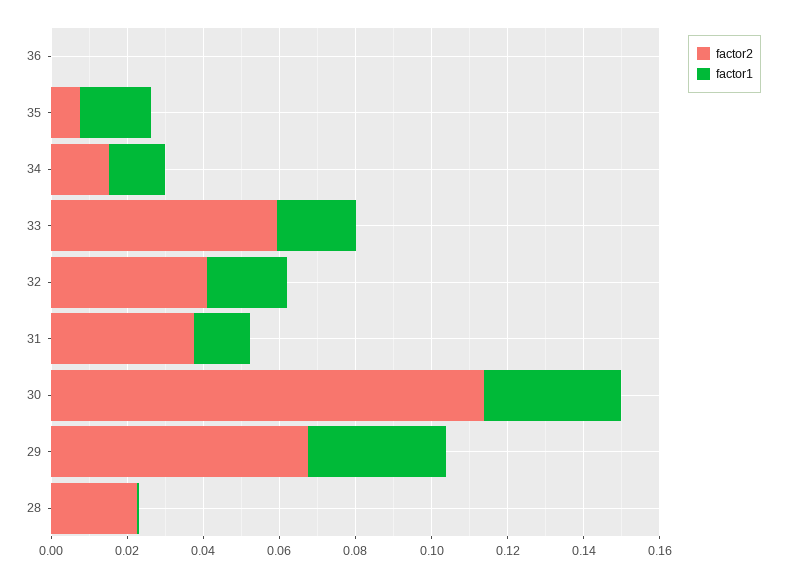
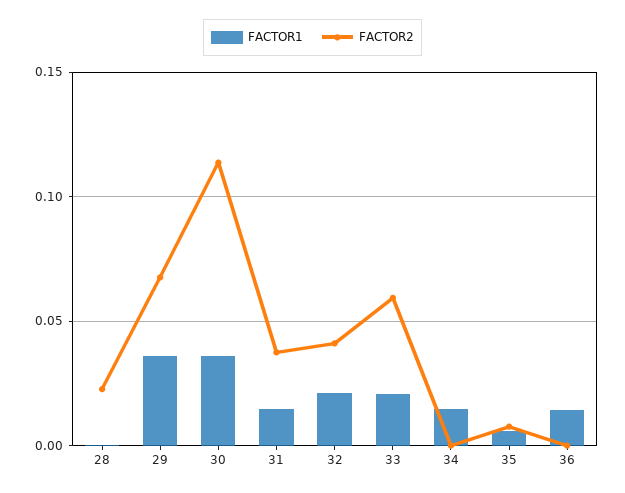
factor1, 36: 0 -> 0.015
factor1, 35: 0.02 -> 0.005
factor2, 34: 0.015 -> 0

